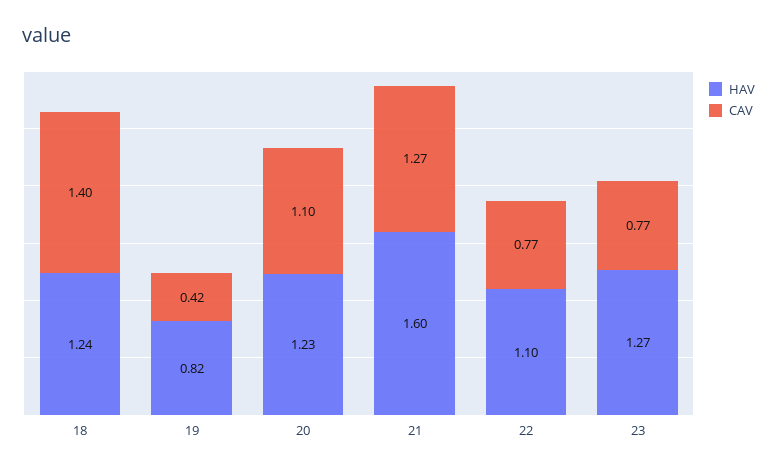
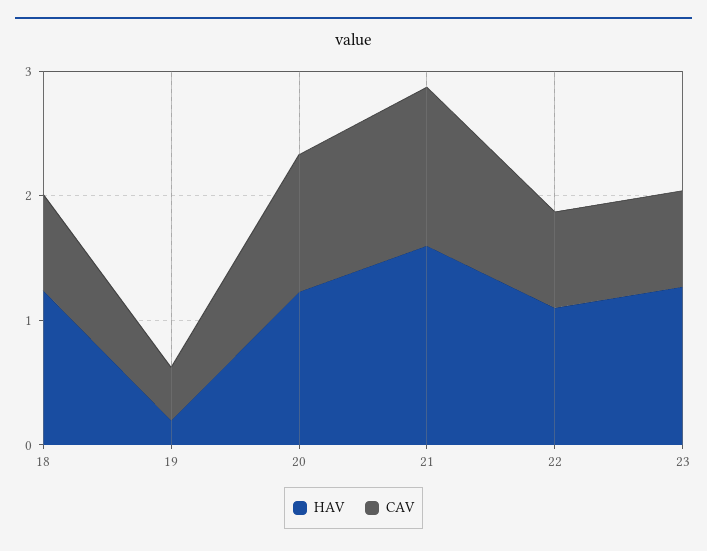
CAV, 18: 1.4 -> 0.8
HAV, 19: 0.82 -> 0.2

